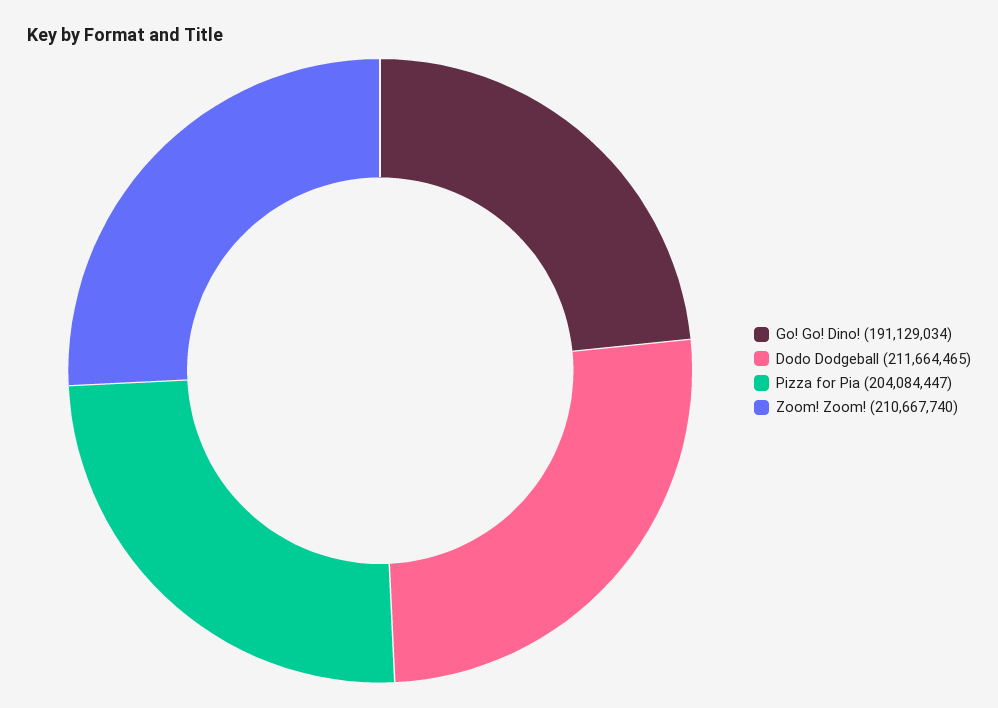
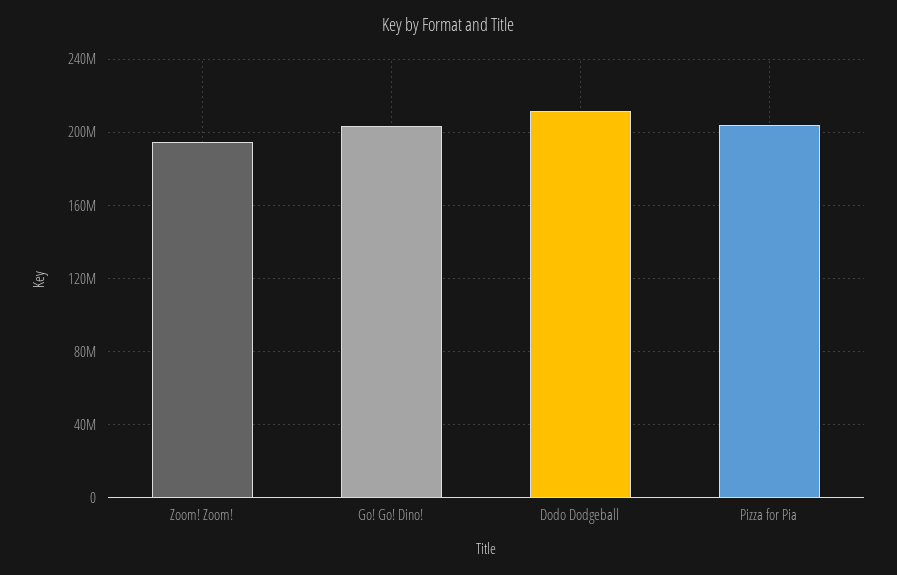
Go! Go! Dino!: 191129034 -> 205000000
Zoom! Zoom!: 210667740 -> 195000000

